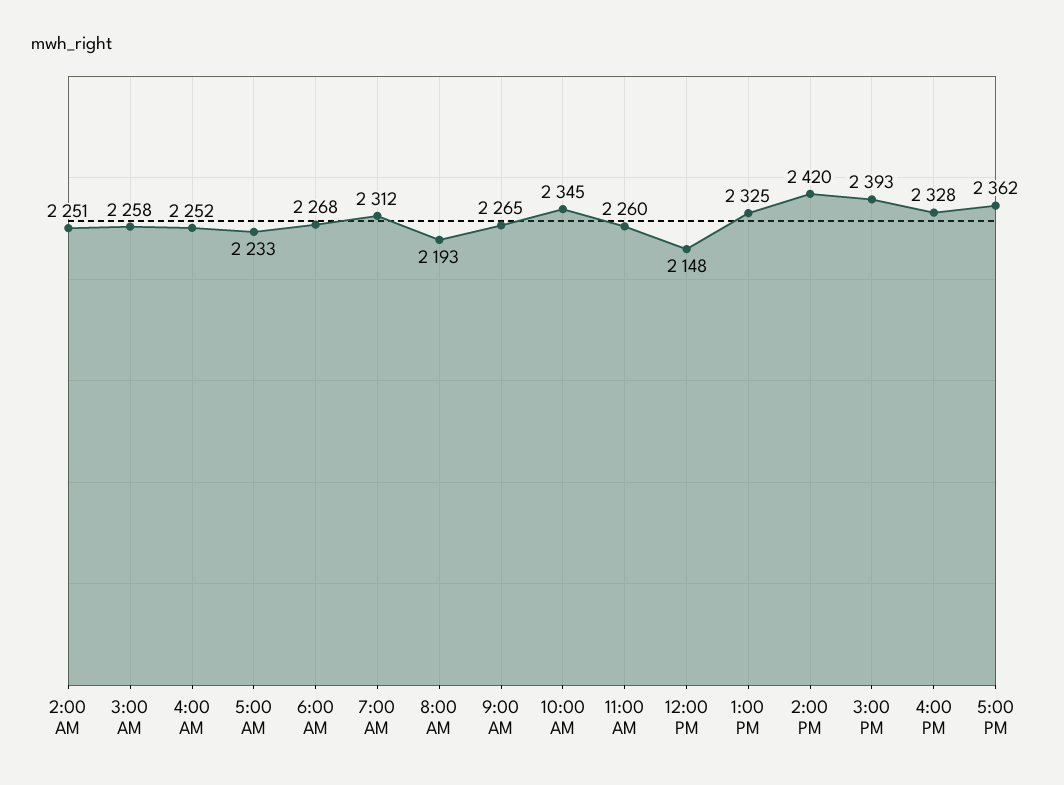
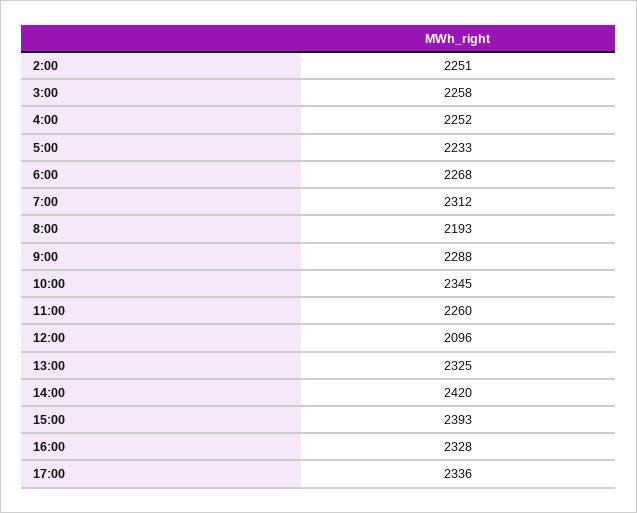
9:00 AM: 2265 -> 2288
12:00 PM: 2148 -> 2096
5:00 PM: 2362 -> 2336

